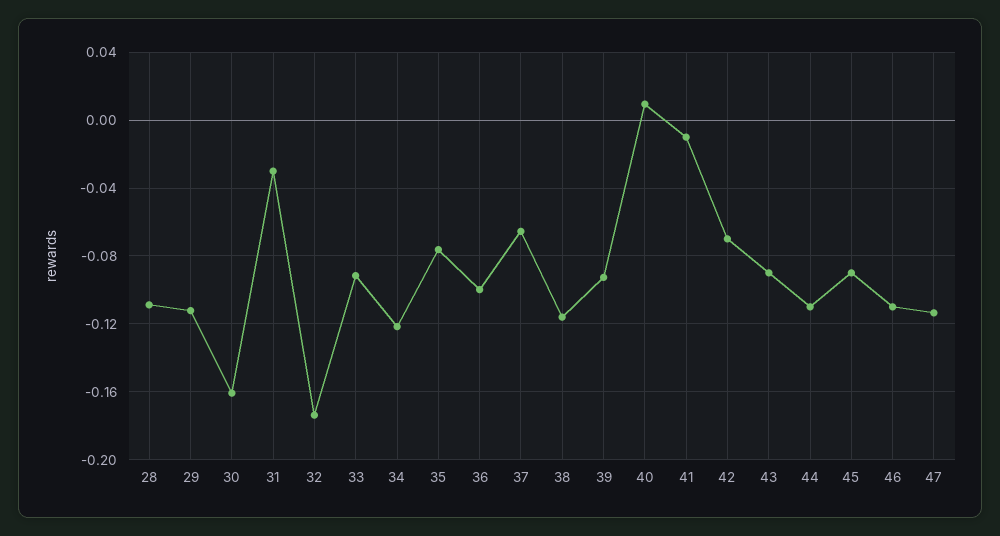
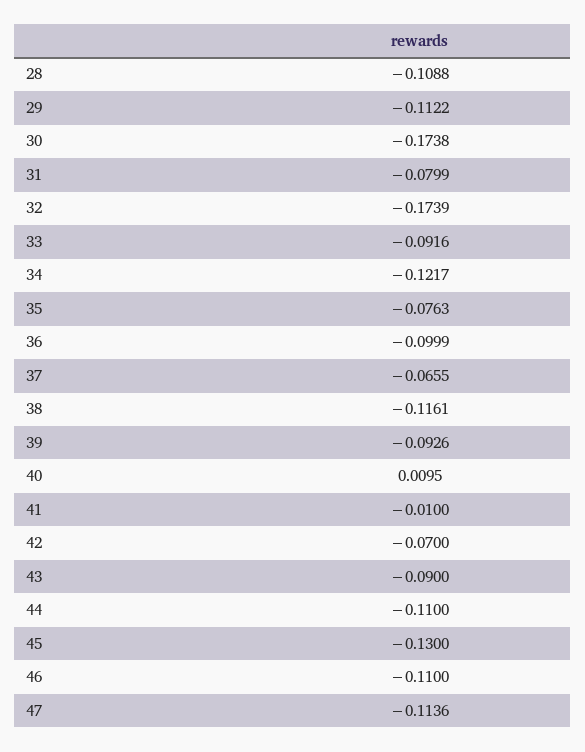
30: -0.16 -> -0.1738
31: -0.03 -> -0.0799
45: -0.09 -> -0.13

